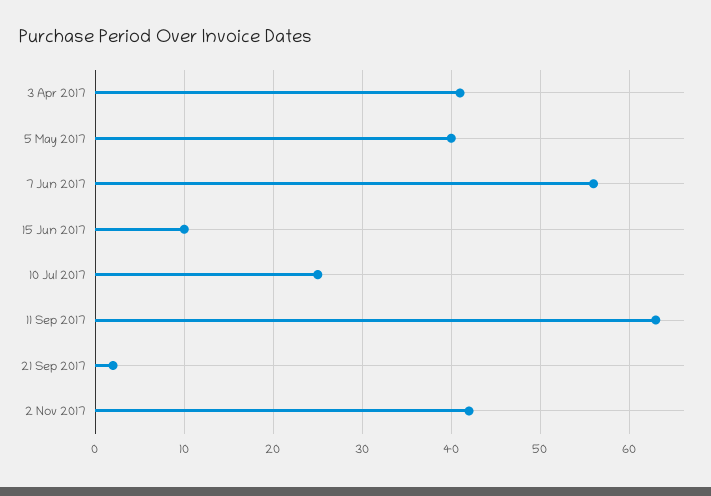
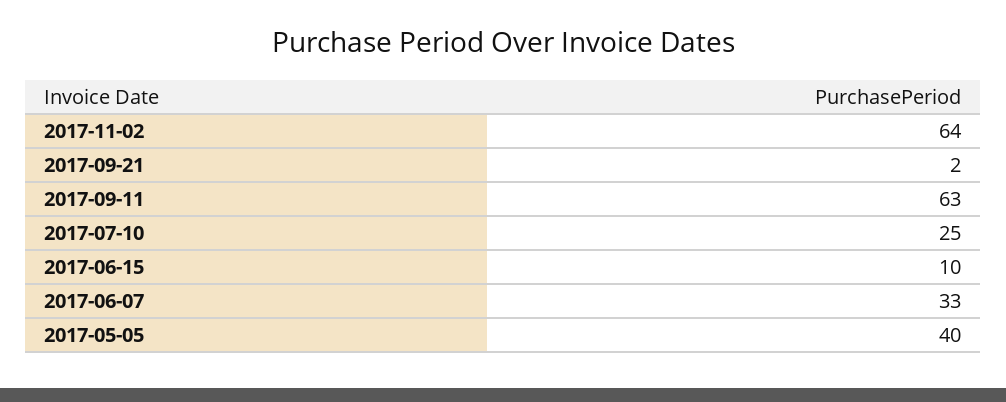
3 Apr 2017: 41 -> none
7 Jun 2017: 56 -> 33
2 Nov 2017: 42 -> 64

